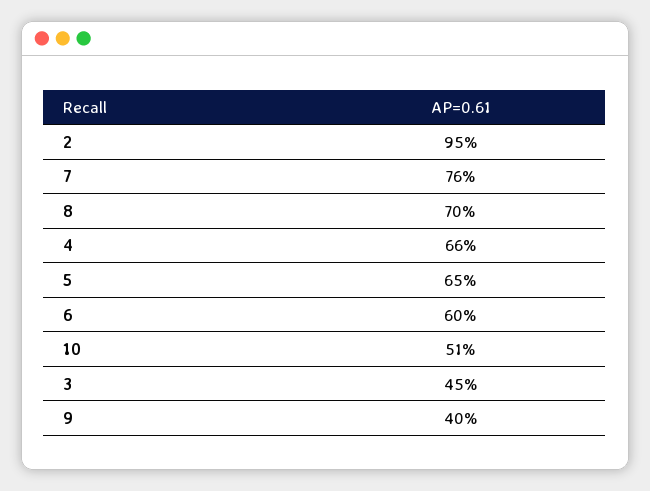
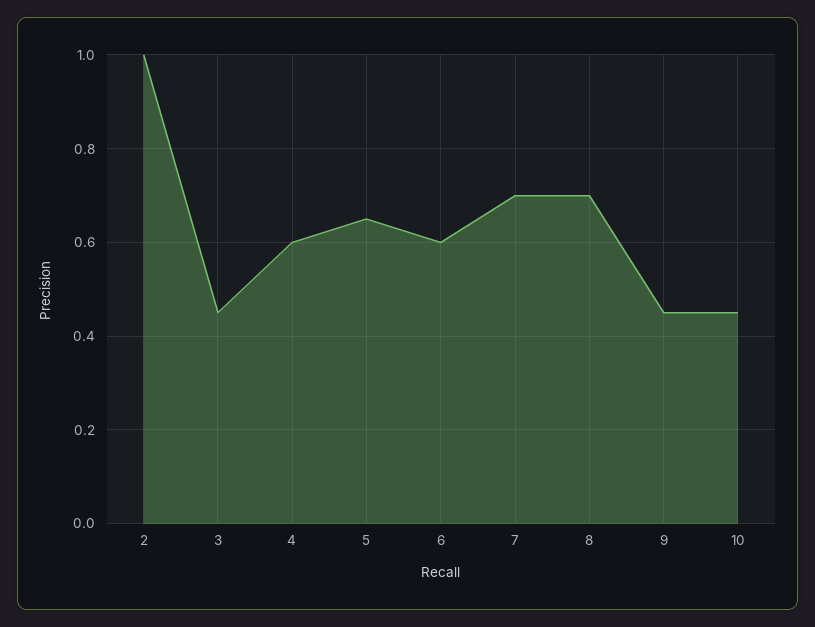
2: 0.95 -> 1
7: 0.76 -> 0.7
4: 0.66 -> 0.6
10: 0.51 -> 0.45
9: 0.4 -> 0.45

